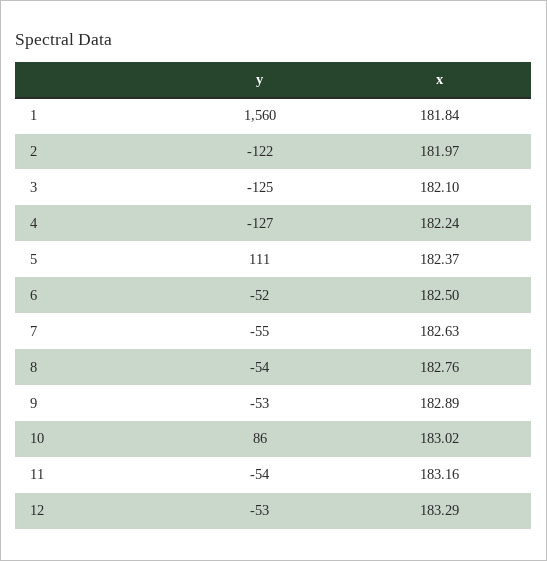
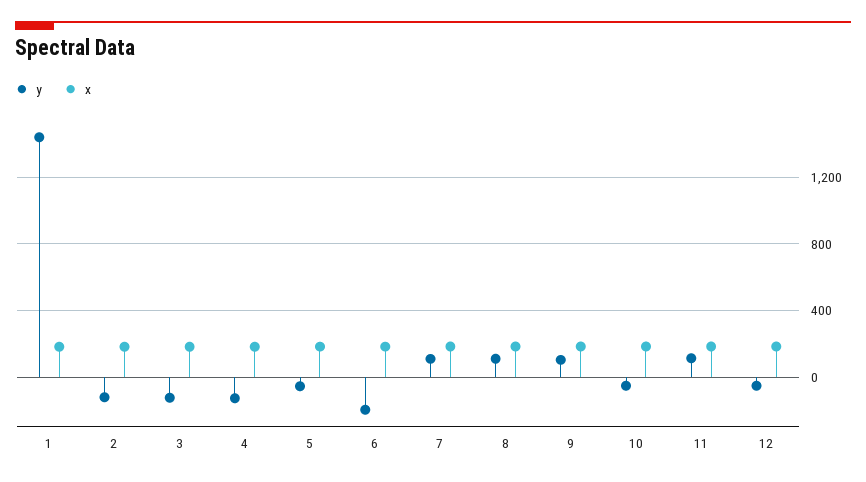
y, 1: 1560 -> 1450
y, 5: 111 -> -50
y, 6: -52 -> -200
y, 7: -55 -> 100
y, 8: -54 -> 100
y, 9: -53 -> 100
y, 10: 86 -> -50
y, 11: -54 -> 100

